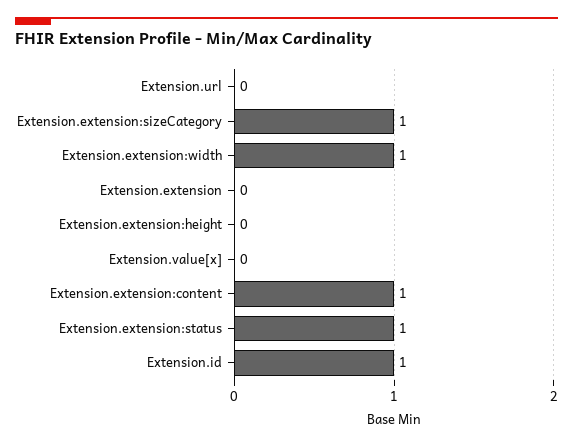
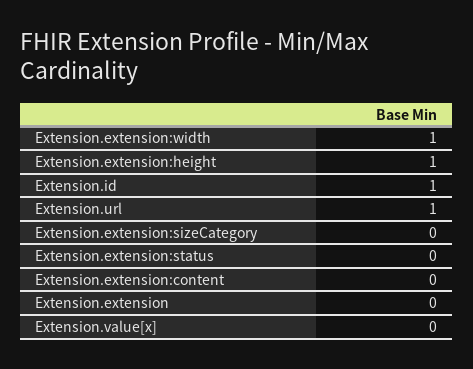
Extension.url: 0 -> 1
Extension.extension:sizeCategory: 1 -> 0
Extension.extension:height: 0 -> 1
Extension.extension:content: 1 -> 0
Extension.extension:status: 1 -> 0

